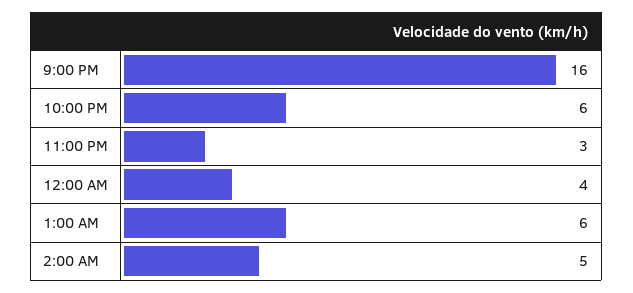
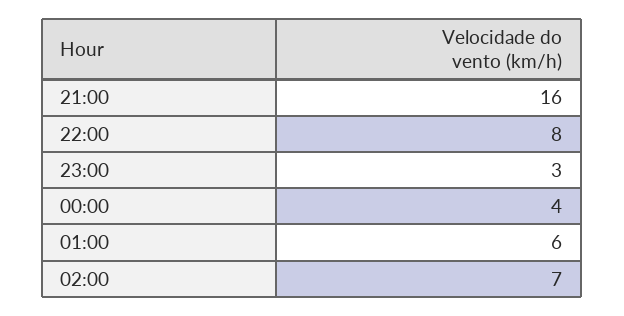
10:00 PM: 6 -> 8
2:00 AM: 5 -> 7

